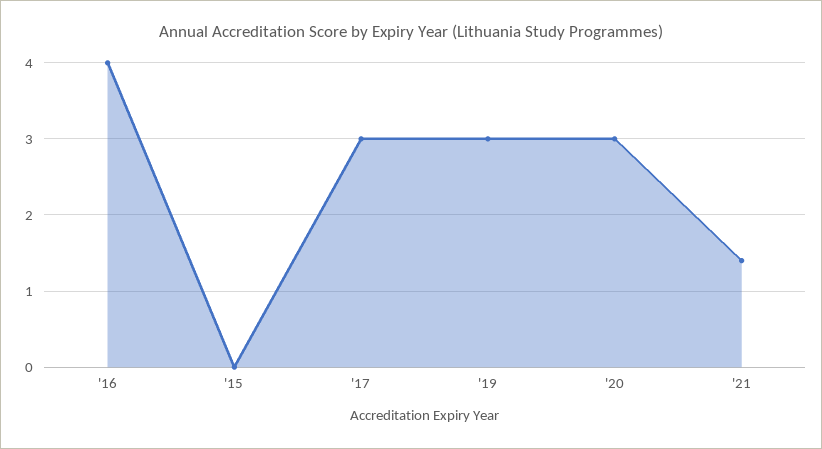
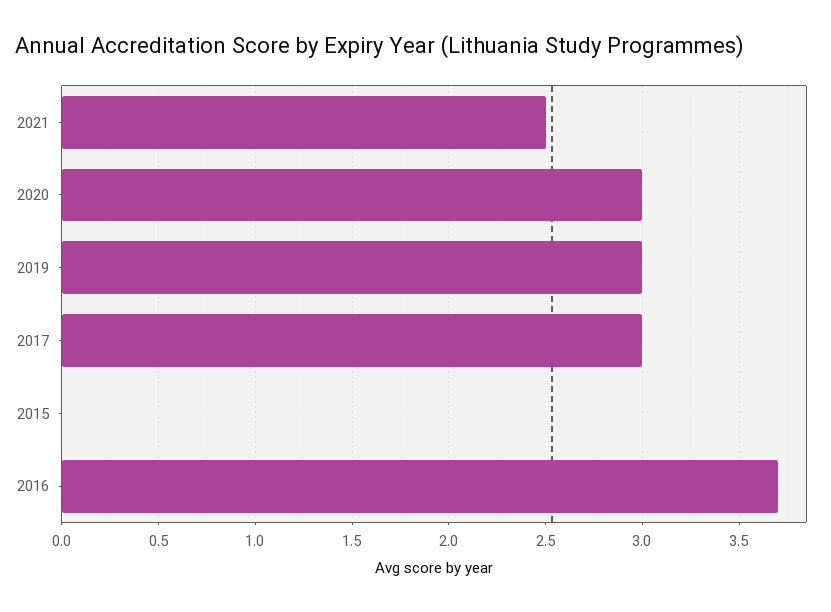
'16: 4 -> 3.7
'21: 1.4 -> 2.5

